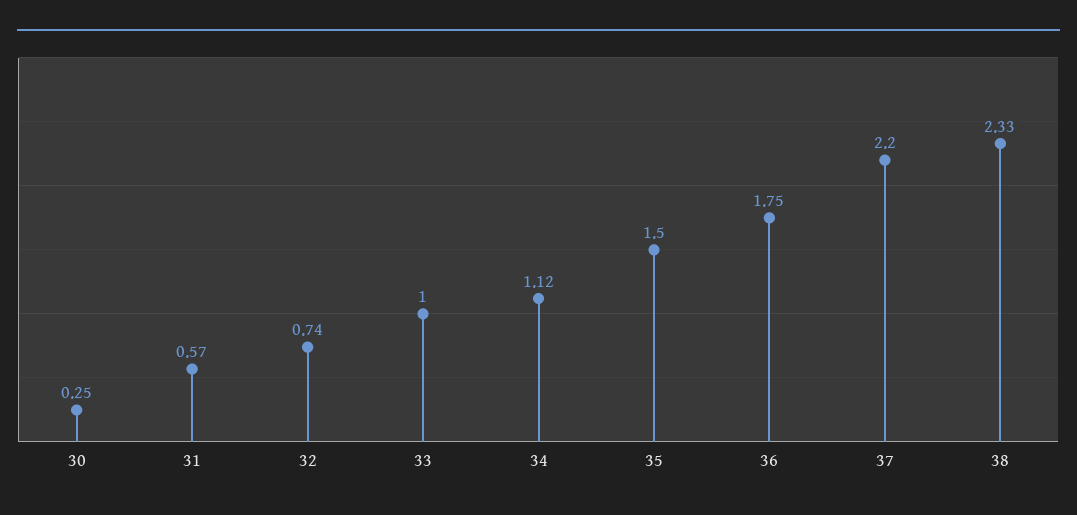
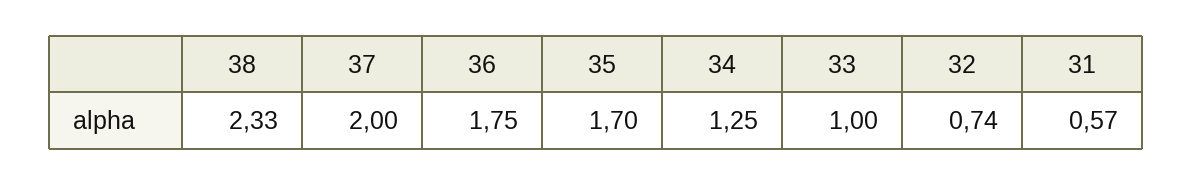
30: 0.25 -> none
34: 1.12 -> 1.25
35: 1.5 -> 1.7
37: 2.2 -> 2

